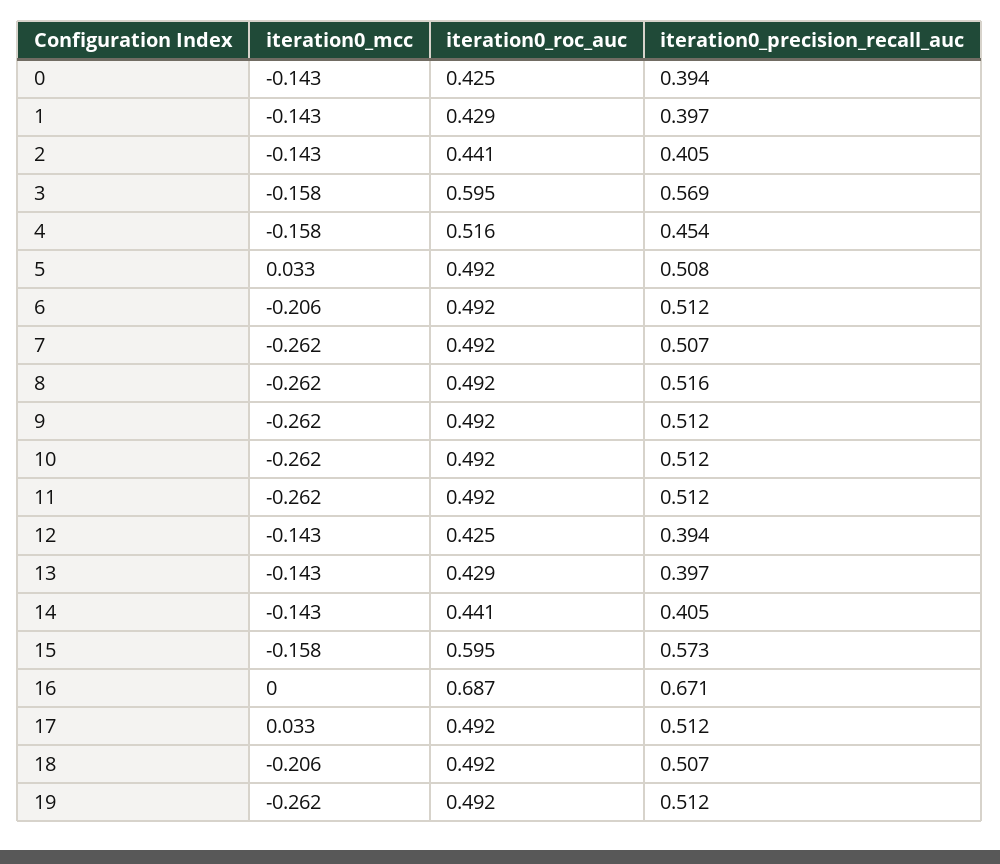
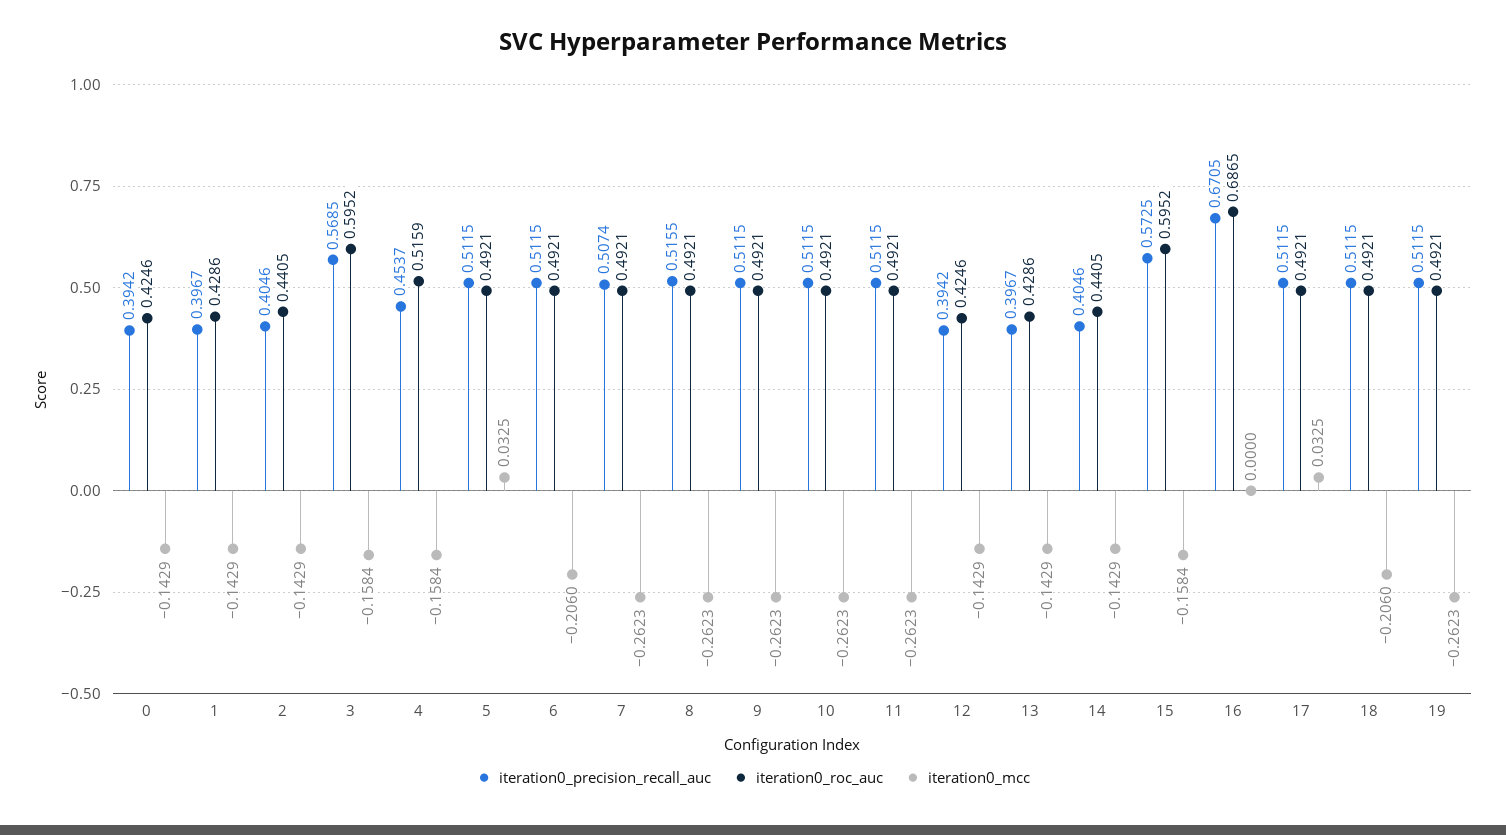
iteration0_precision_recall_auc, 5: 0.508 -> 0.5115
iteration0_precision_recall_auc, 18: 0.507 -> 0.5115

